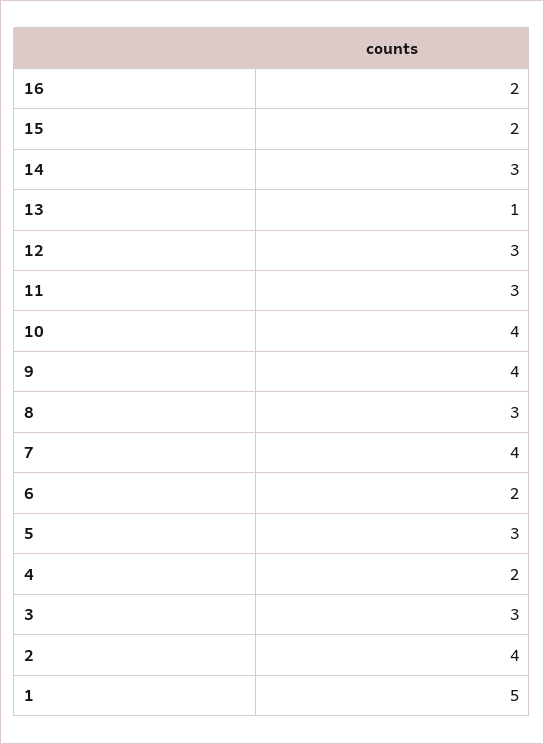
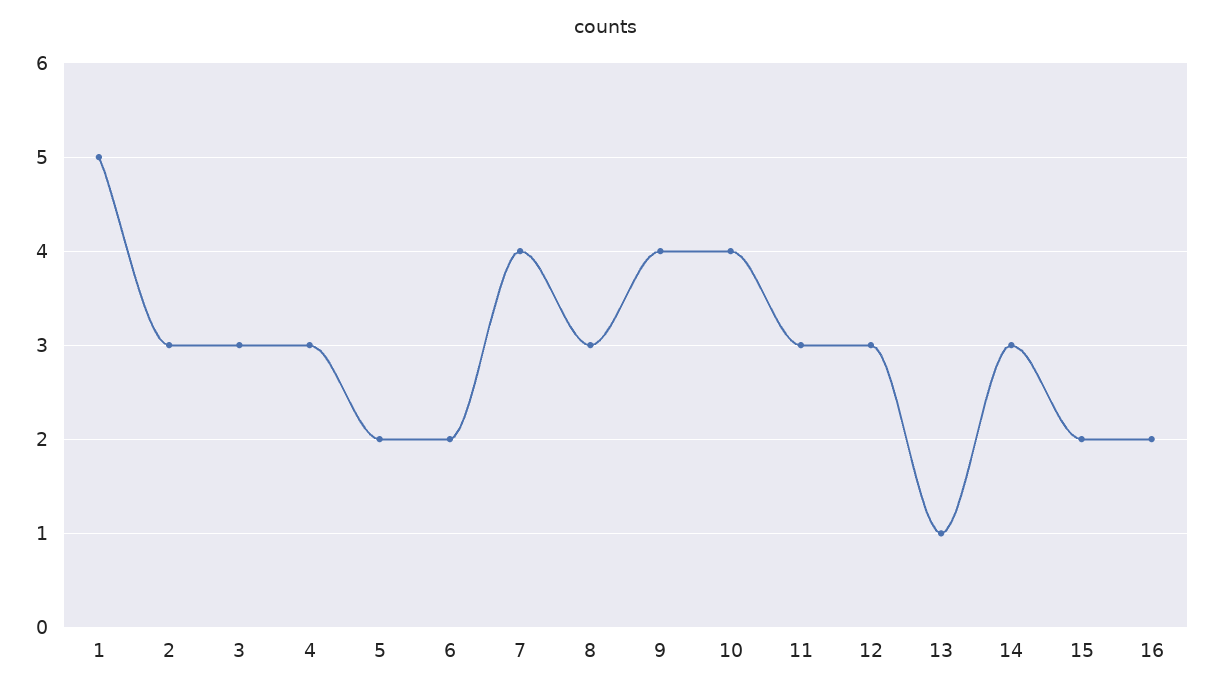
5: 3 -> 2
4: 2 -> 3
2: 4 -> 3

